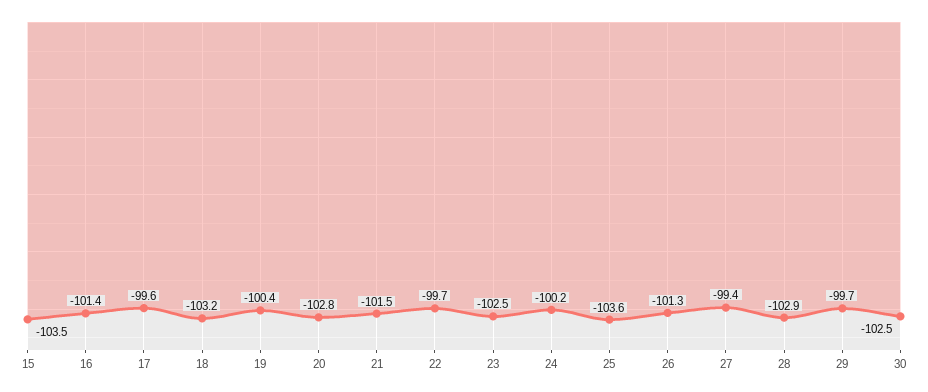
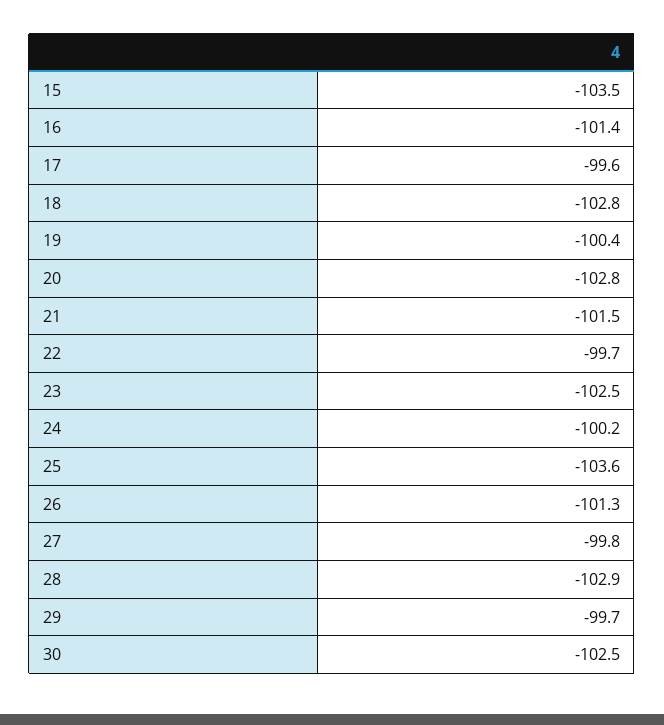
18: -103.2 -> -102.8
27: -99.4 -> -99.8

